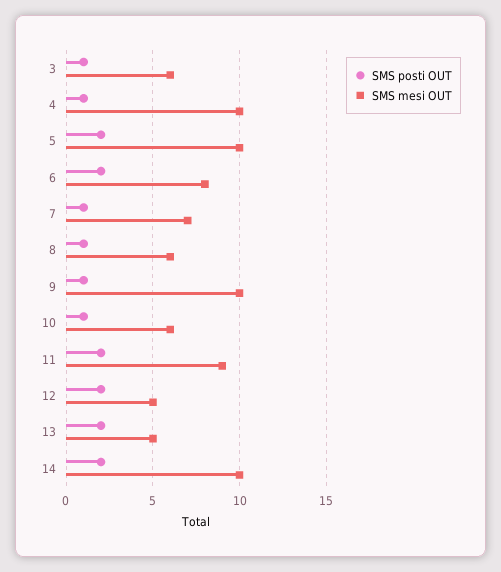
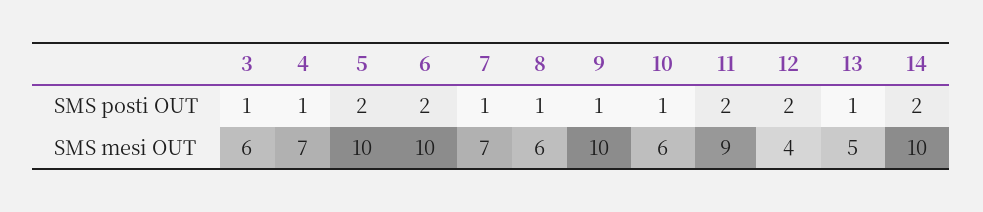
SMS mesi OUT, 4: 10 -> 7
SMS mesi OUT, 6: 8 -> 10
SMS mesi OUT, 12: 5 -> 4
SMS posti OUT, 13: 2 -> 1

